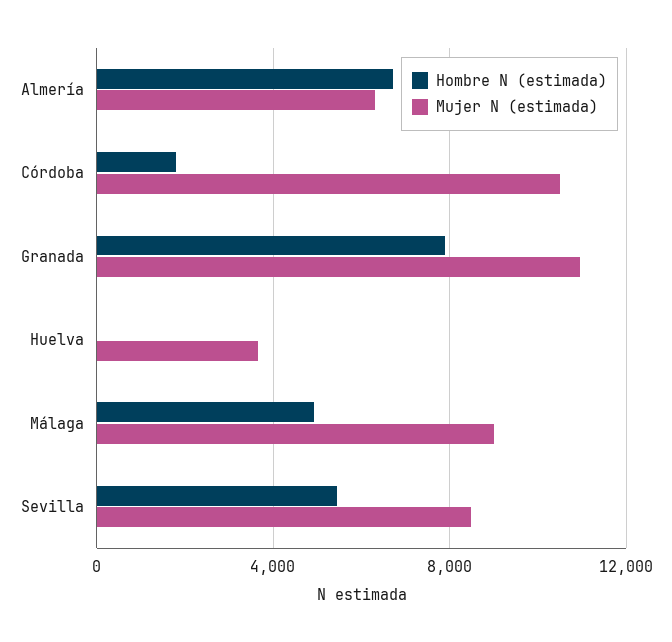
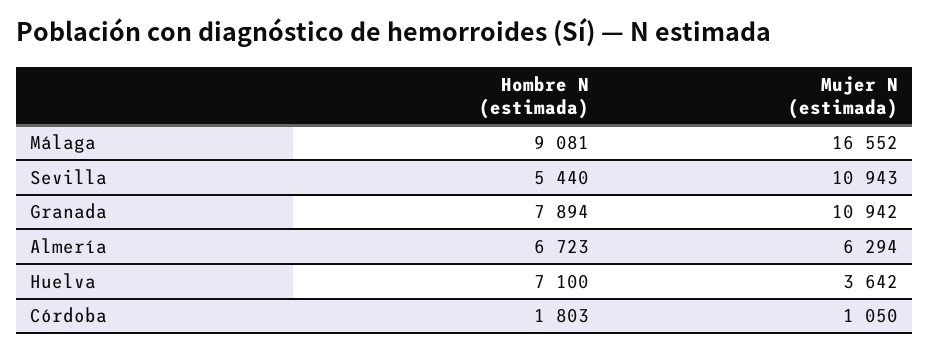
Mujer N (estimada), Córdoba: 10500 -> 1050
Hombre N (estimada), Huelva: 0 -> 7100
Hombre N (estimada), Málaga: 5000 -> 9081
Mujer N (estimada), Málaga: 9000 -> 16552
Mujer N (estimada), Sevilla: 8500 -> 10943

